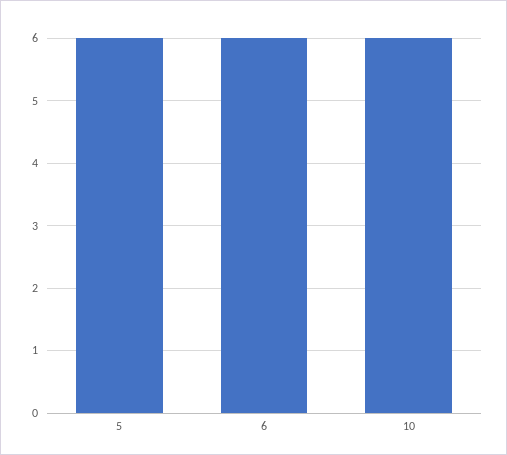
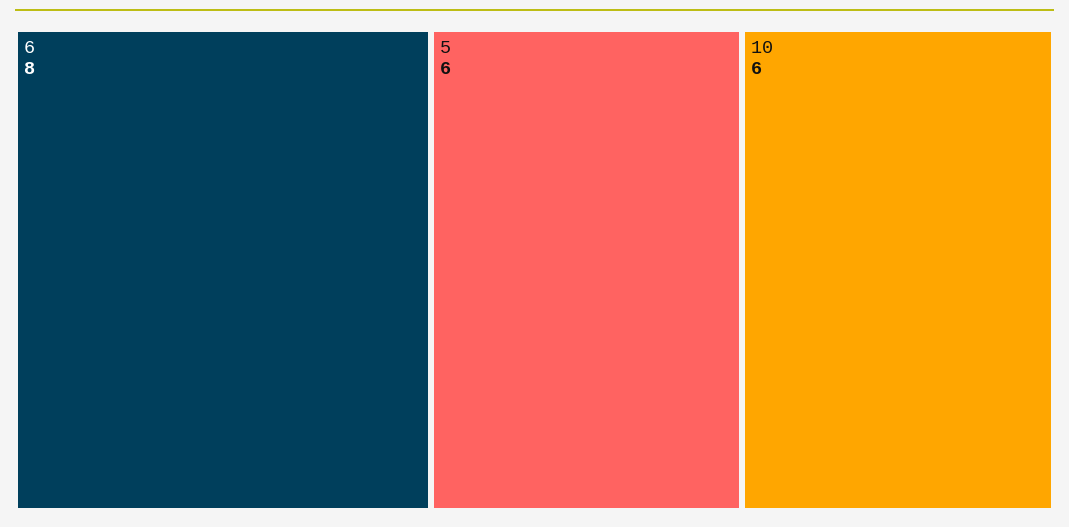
6: 6 -> 8

